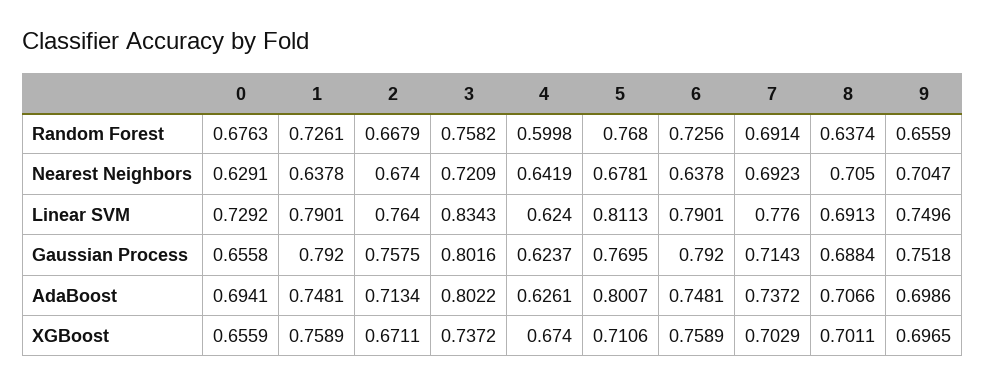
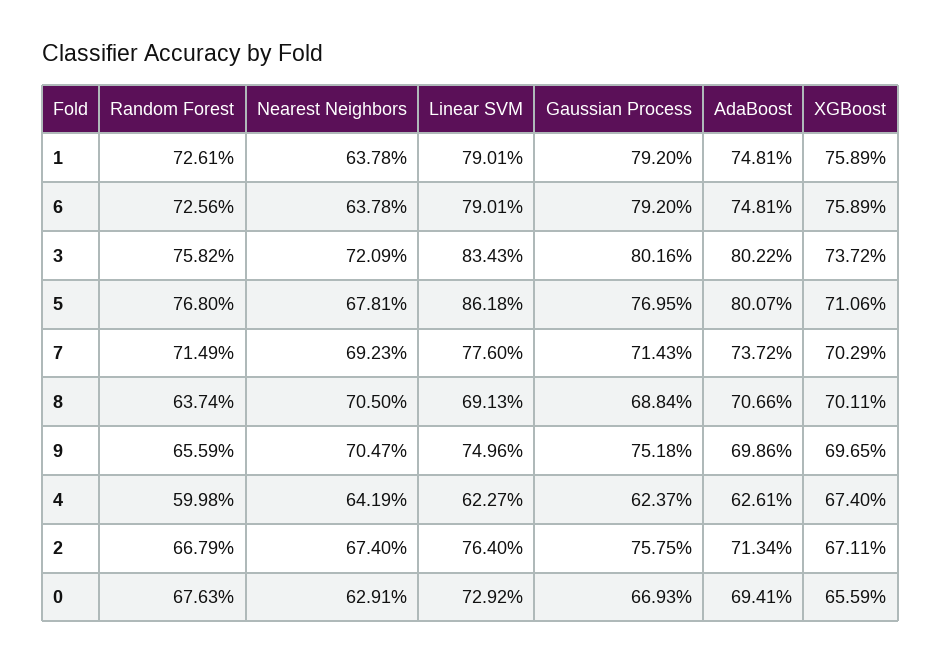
7, Random Forest: 0.6914 -> 0.7149
4, Linear SVM: 0.624 -> 0.6227
5, Linear SVM: 0.8113 -> 0.8618
0, Gaussian Process: 0.6558 -> 0.6693

